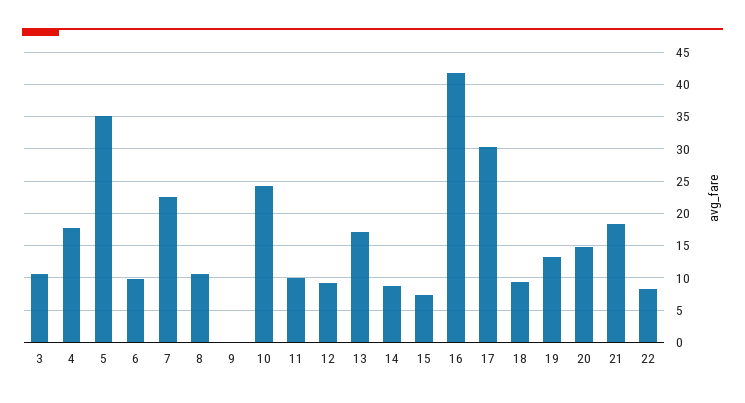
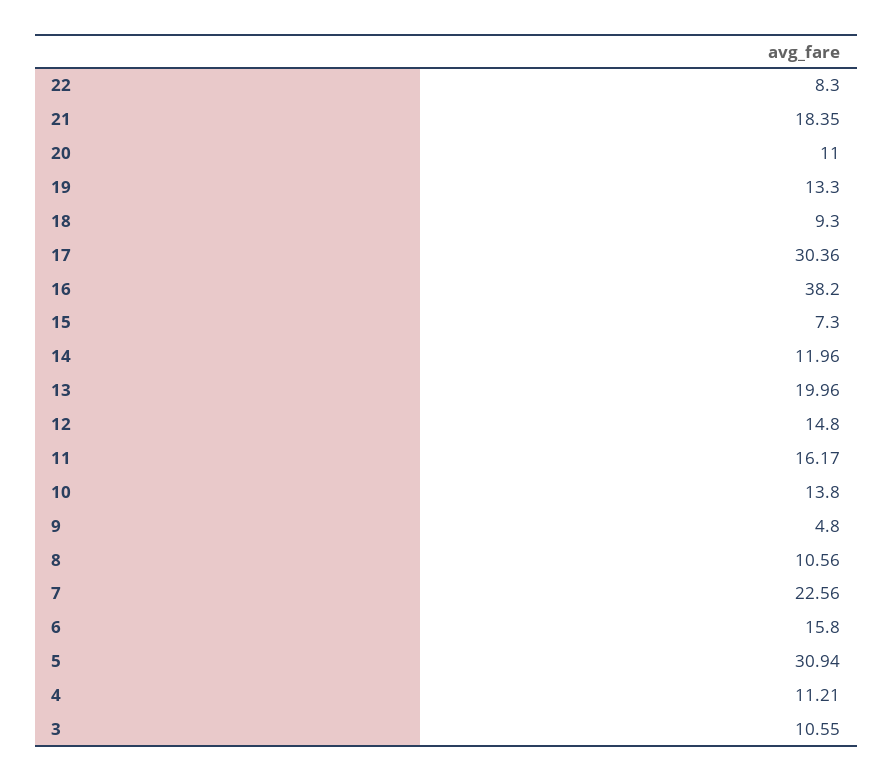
4: 18 -> 11.21
5: 35 -> 30.94
6: 10 -> 15.8
9: 0 -> 4.8
10: 24 -> 13.8
11: 10 -> 16.17
12: 9 -> 14.8
13: 17 -> 19.96
14: 9 -> 11.96
16: 42 -> 38.2
20: 15 -> 11

